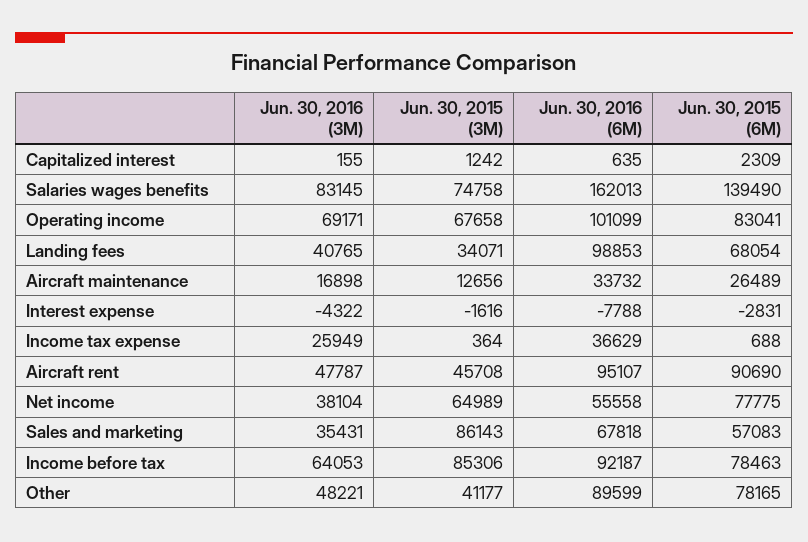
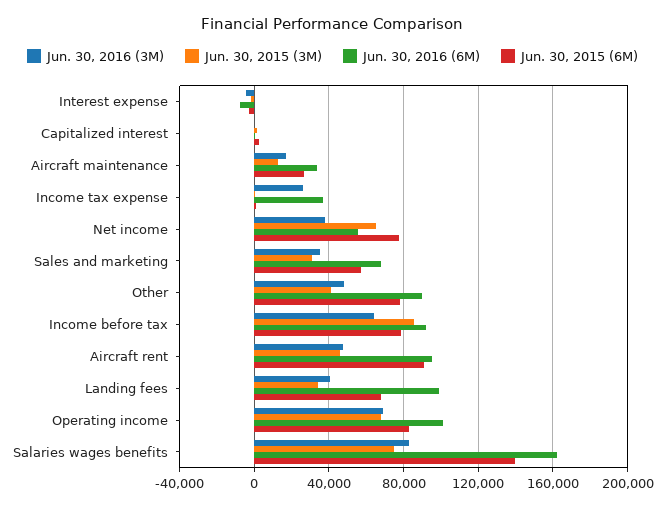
Jun. 30, 2015 (3M), Sales and marketing: 86143 -> 30000

